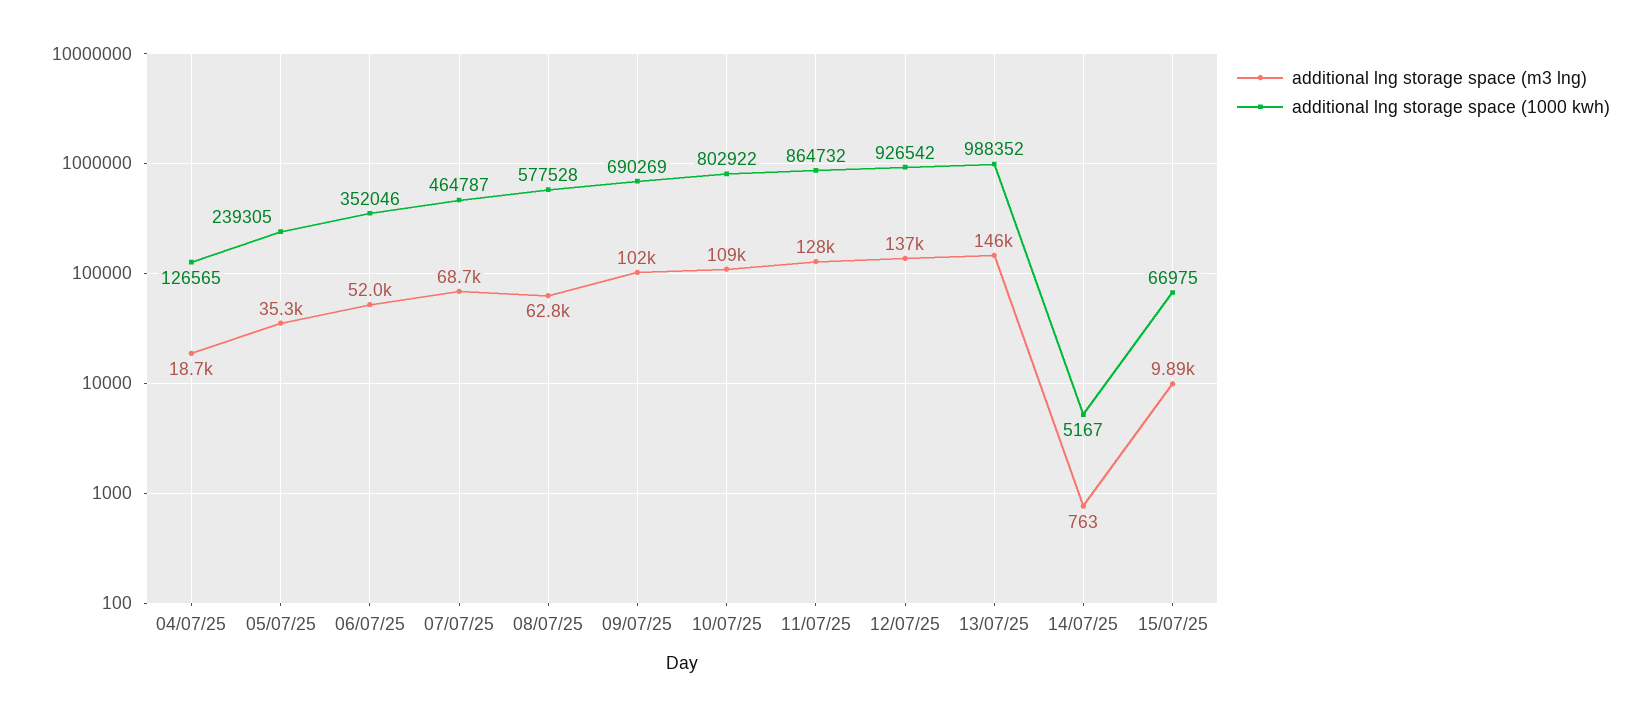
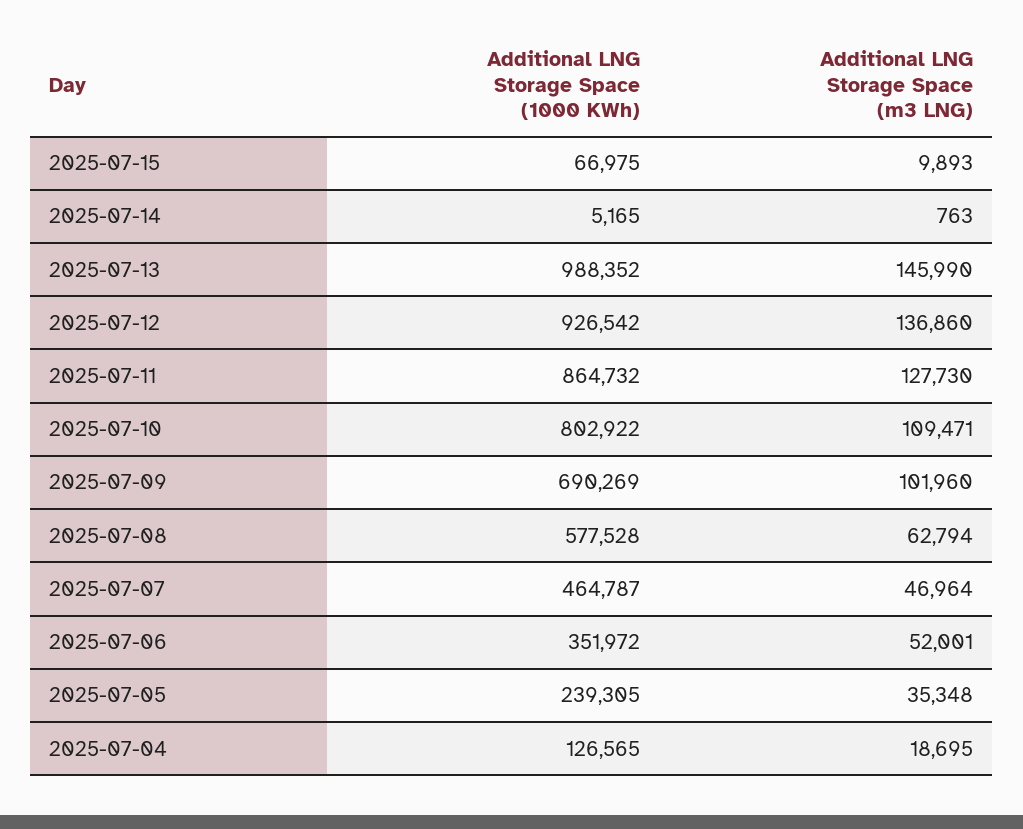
additional lng storage space (1000 kwh), 06/07/25: 352046 -> 351972
additional lng storage space (m3 lng), 07/07/25: 68700 -> 46964
additional lng storage space (1000 kwh), 14/07/25: 5167 -> 5165

